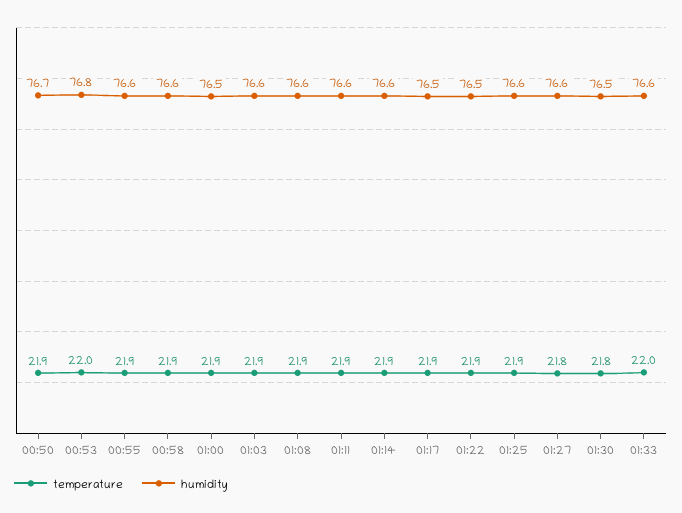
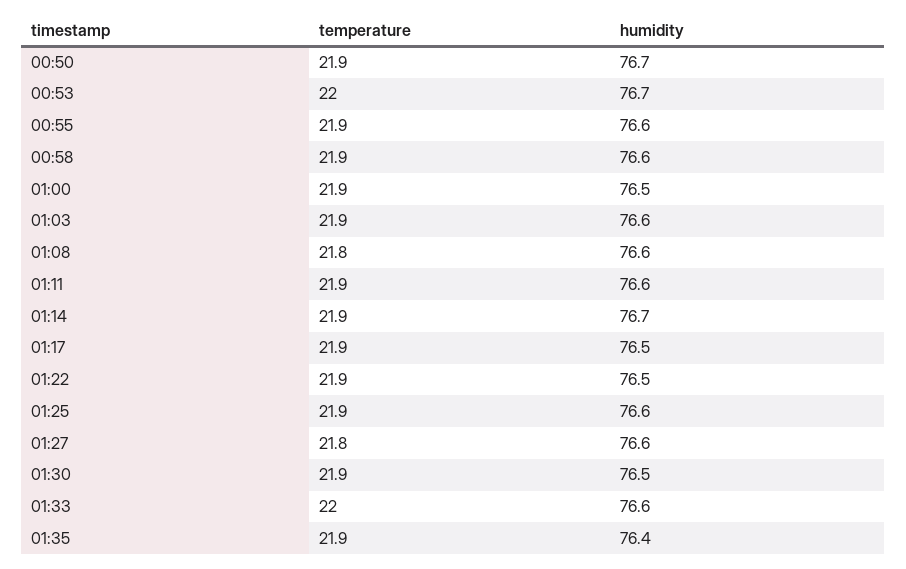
humidity, 00:53: 76.8 -> 76.7
temperature, 01:08: 21.9 -> 21.8
humidity, 01:14: 76.6 -> 76.7
temperature, 01:30: 21.8 -> 21.9
temperature, 01:35: none -> 21.9
humidity, 01:35: none -> 76.4

